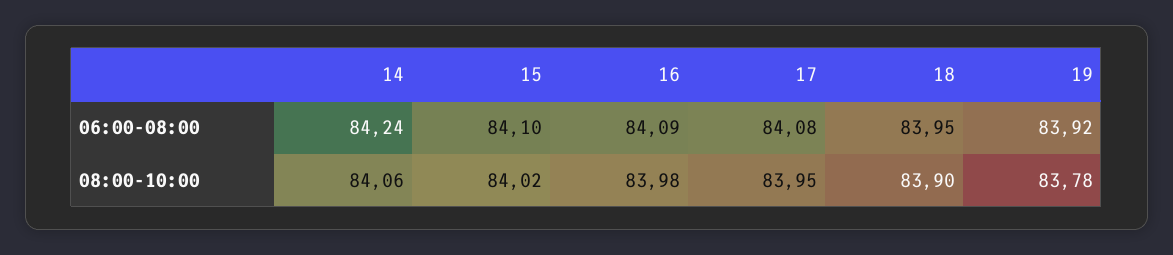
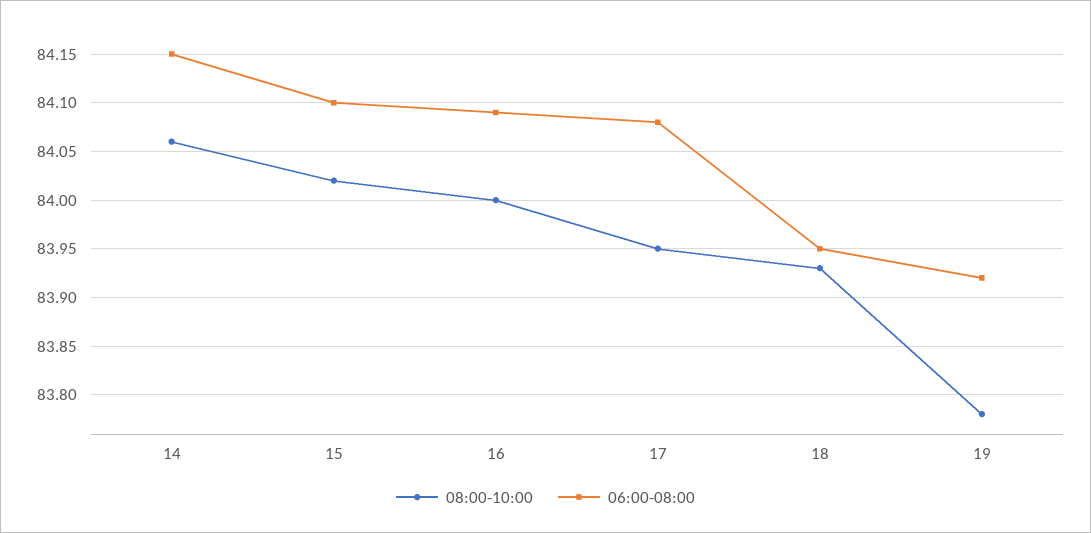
06:00-08:00, 14: 84.24 -> 84.15
08:00-10:00, 16: 83.98 -> 84
08:00-10:00, 18: 83.9 -> 83.93

